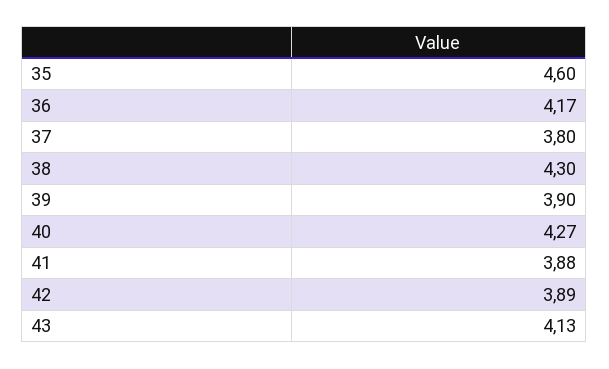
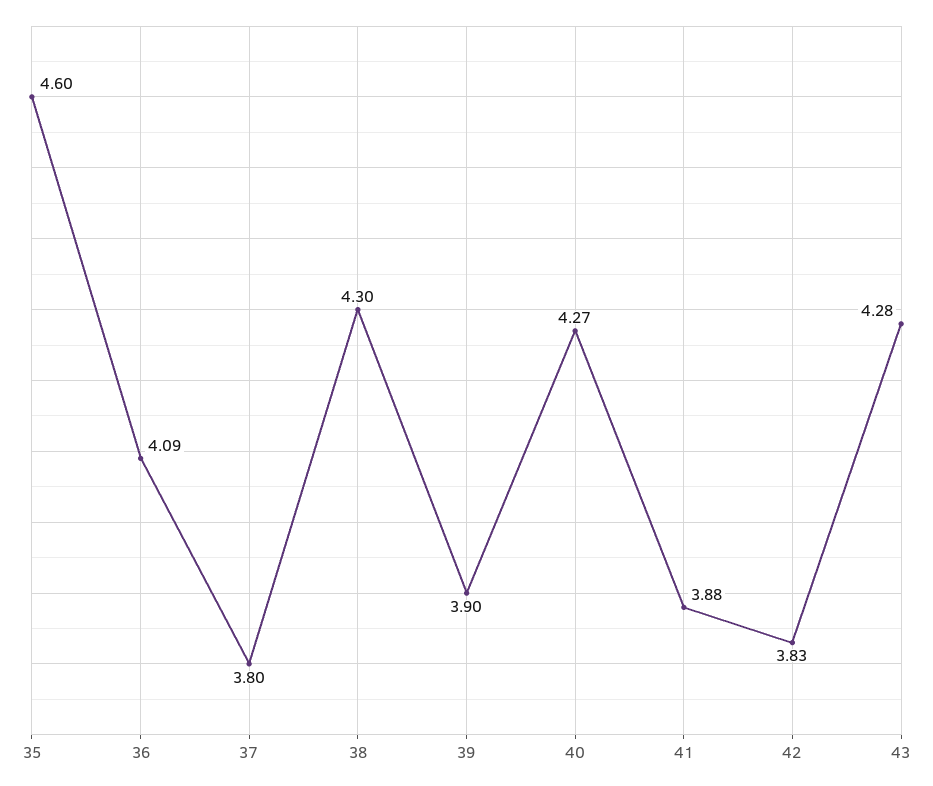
36: 4.17 -> 4.09
42: 3.89 -> 3.83
43: 4.13 -> 4.28

